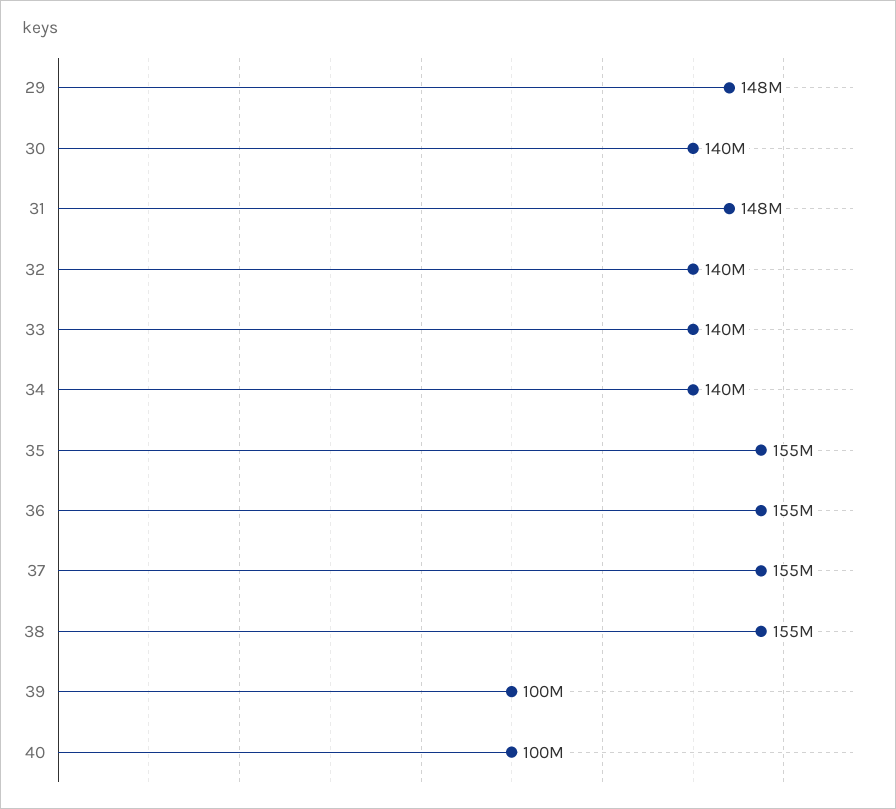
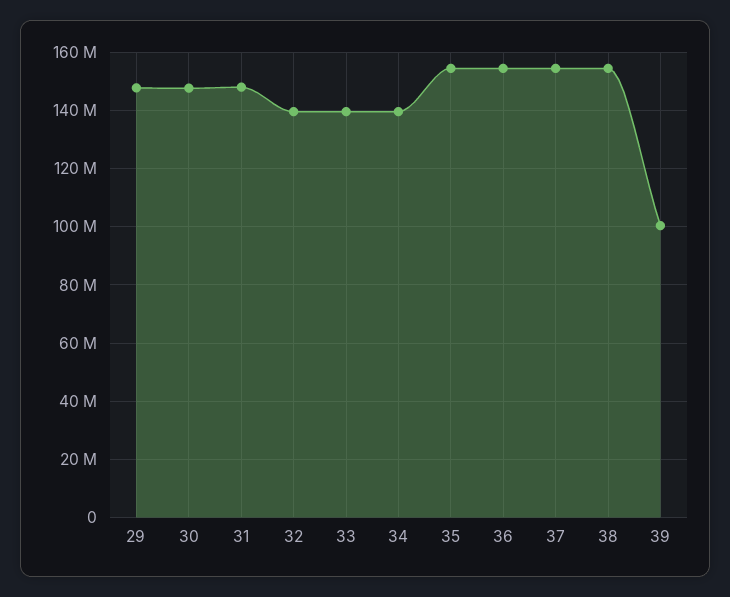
30: 140000000 -> 147500000
40: 100000000 -> none

